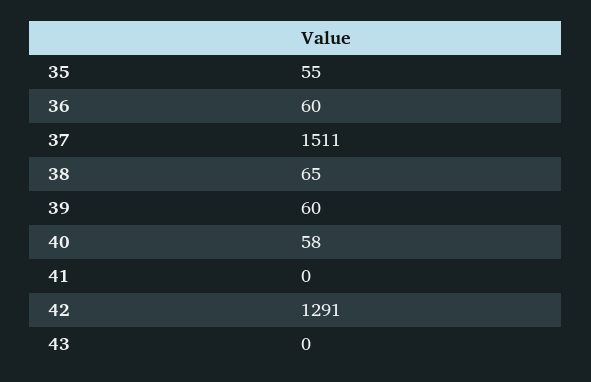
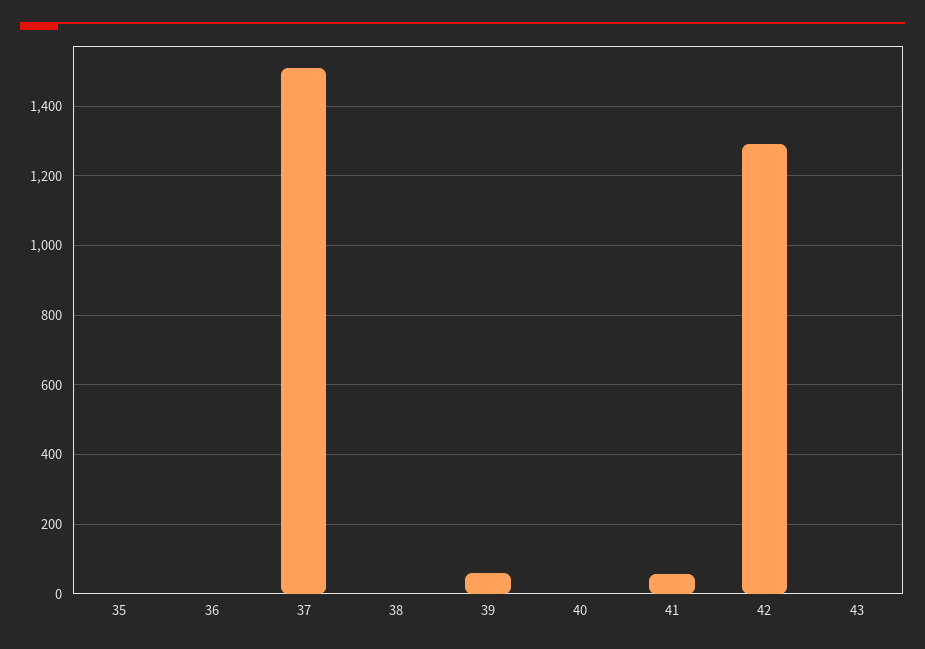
35: 55 -> 0
36: 60 -> 0
38: 65 -> 0
40: 58 -> 0
41: 0 -> 60

